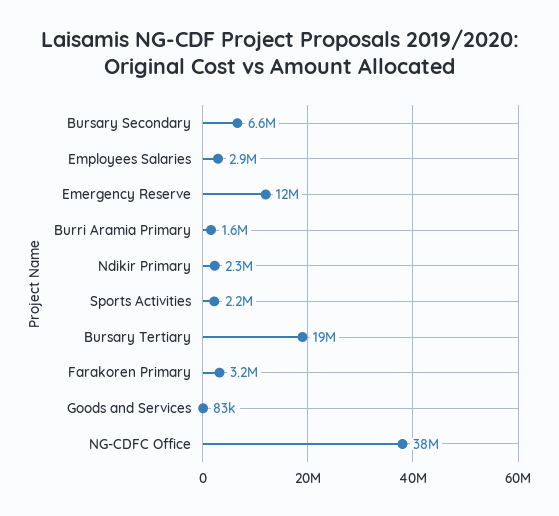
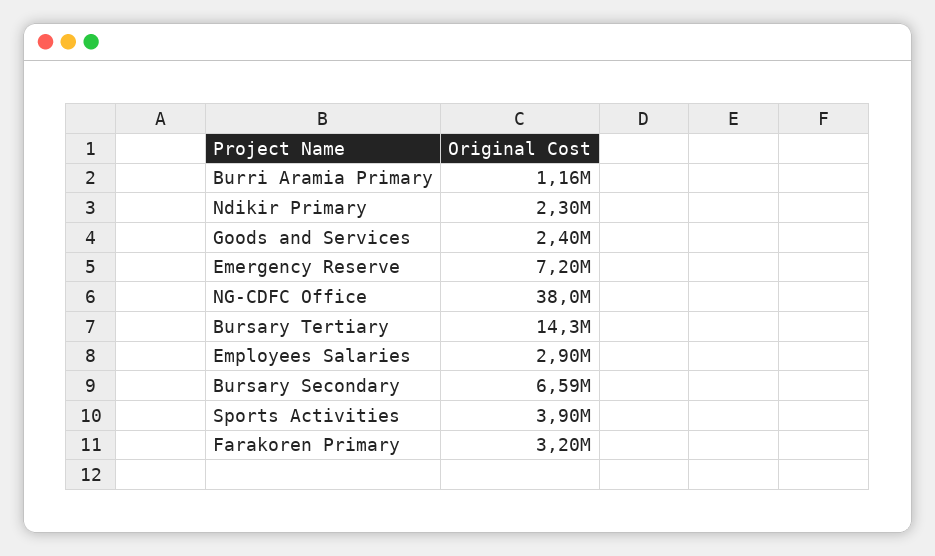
Emergency Reserve: 12000000 -> 7200000
Burri Aramia Primary: 1600000 -> 1160000
Sports Activities: 2200000 -> 3900000
Bursary Tertiary: 19000000 -> 14300000
Goods and Services: 83000 -> 2400000

